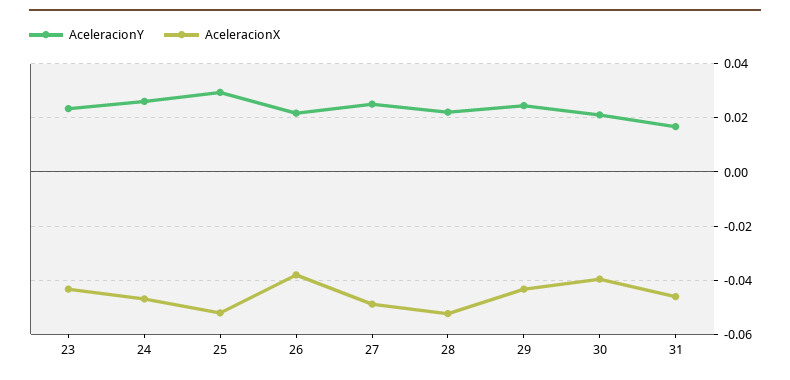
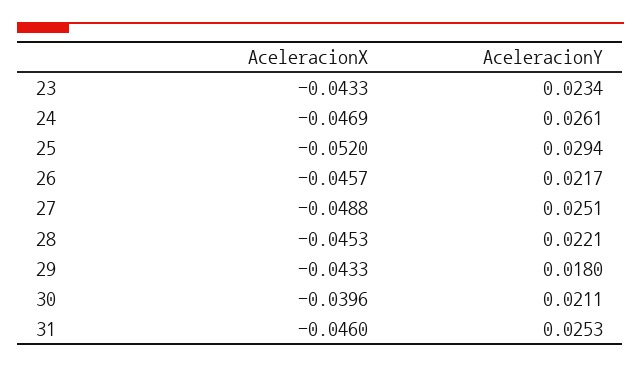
AceleracionX, 26: -0.0375 -> -0.0457
AceleracionX, 28: -0.0525 -> -0.0453
AceleracionY, 29: 0.025 -> 0.018
AceleracionY, 31: 0.0175 -> 0.0253

